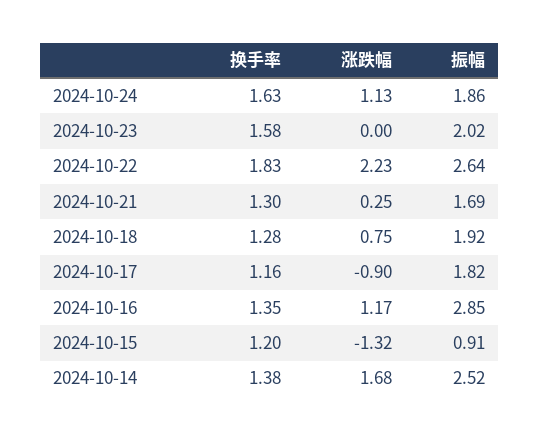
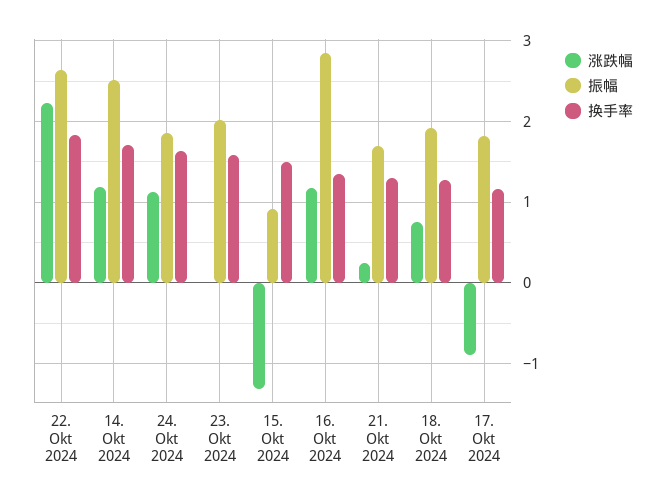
换手率, 2024-10-15: 1.2 -> 1.5
换手率, 2024-10-14: 1.38 -> 1.7
涨跌幅, 2024-10-14: 1.68 -> 1.2

